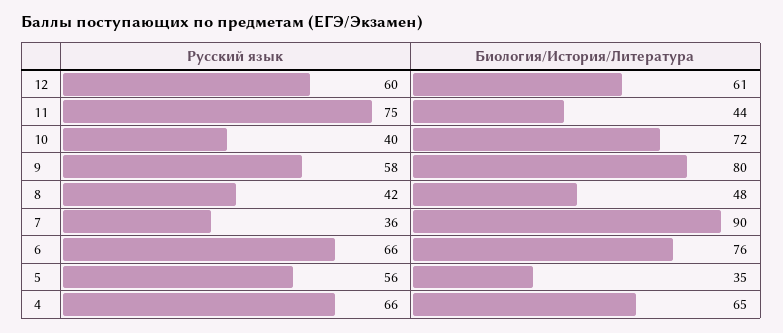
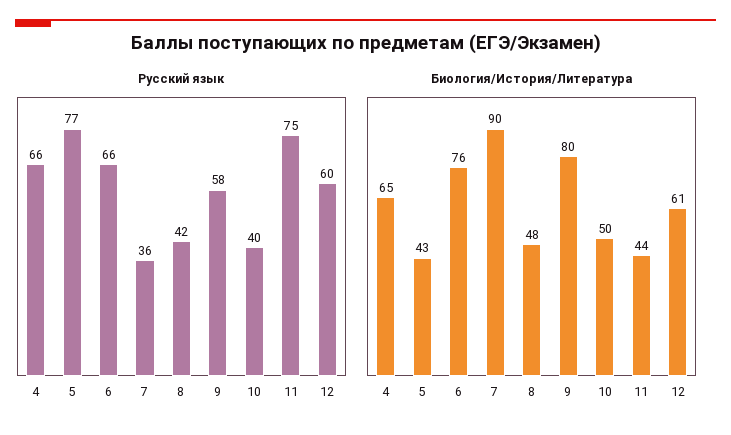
Биология/История/Литература, 10: 72 -> 50
Русский язык, 5: 56 -> 77
Биология/История/Литература, 5: 35 -> 43

